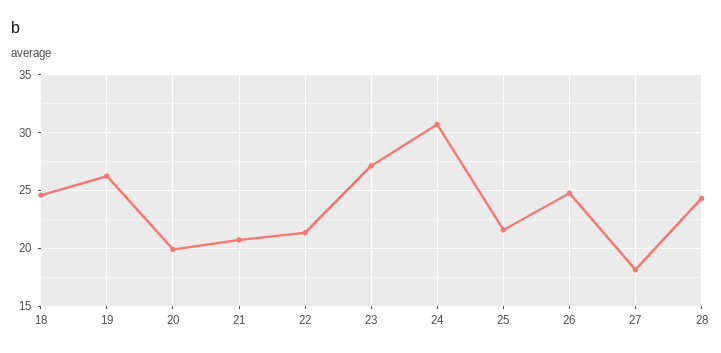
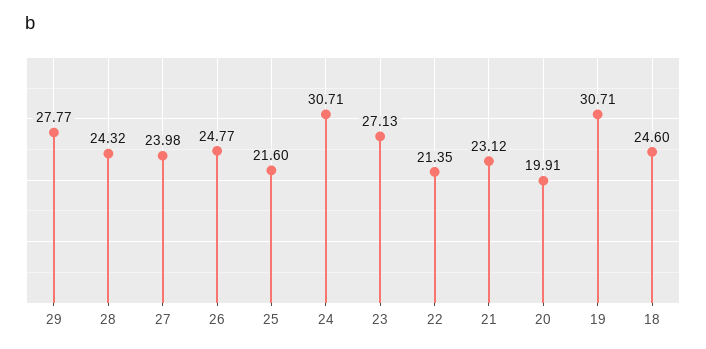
19: 26 -> 30.71
21: 21 -> 23.12
27: 18 -> 23.98
29: none -> 27.77

